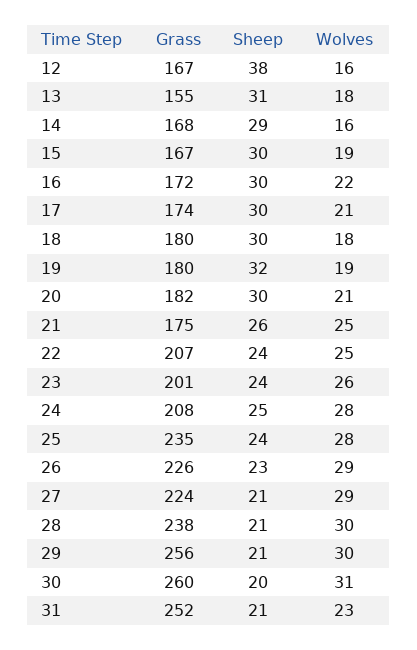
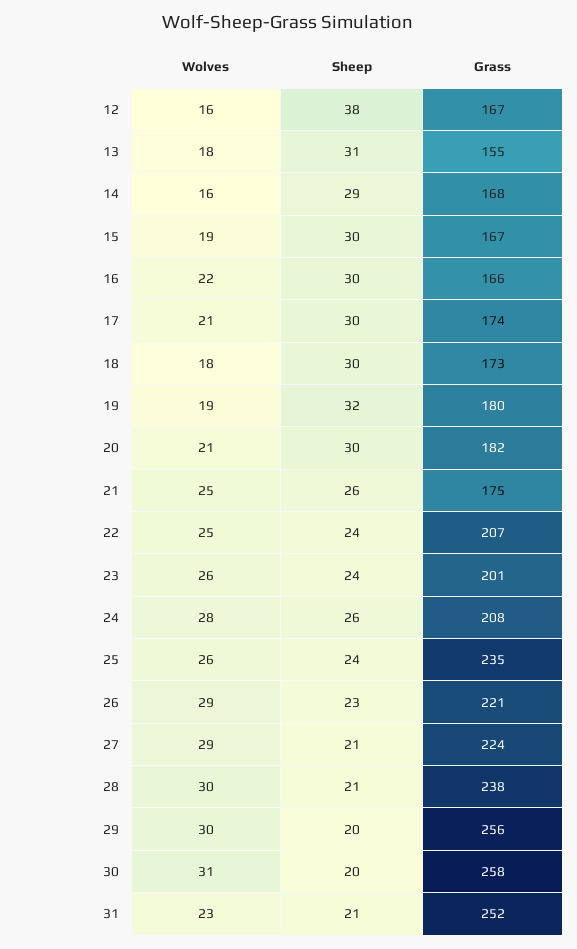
Grass, 16: 172 -> 166
Grass, 18: 180 -> 173
Sheep, 24: 25 -> 26
Wolves, 25: 28 -> 26
Grass, 26: 226 -> 221
Sheep, 29: 21 -> 20
Grass, 30: 260 -> 258

